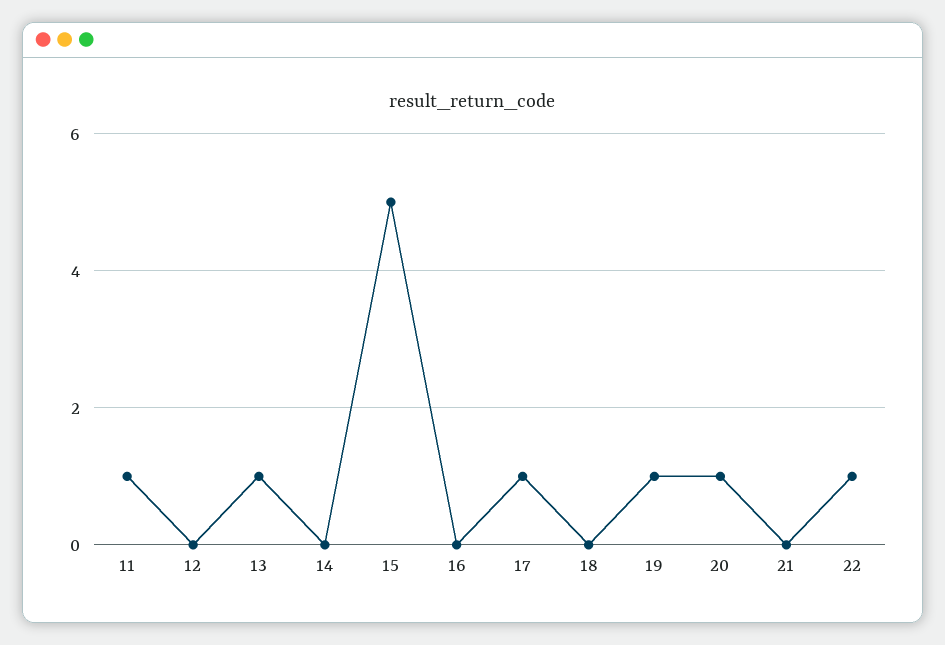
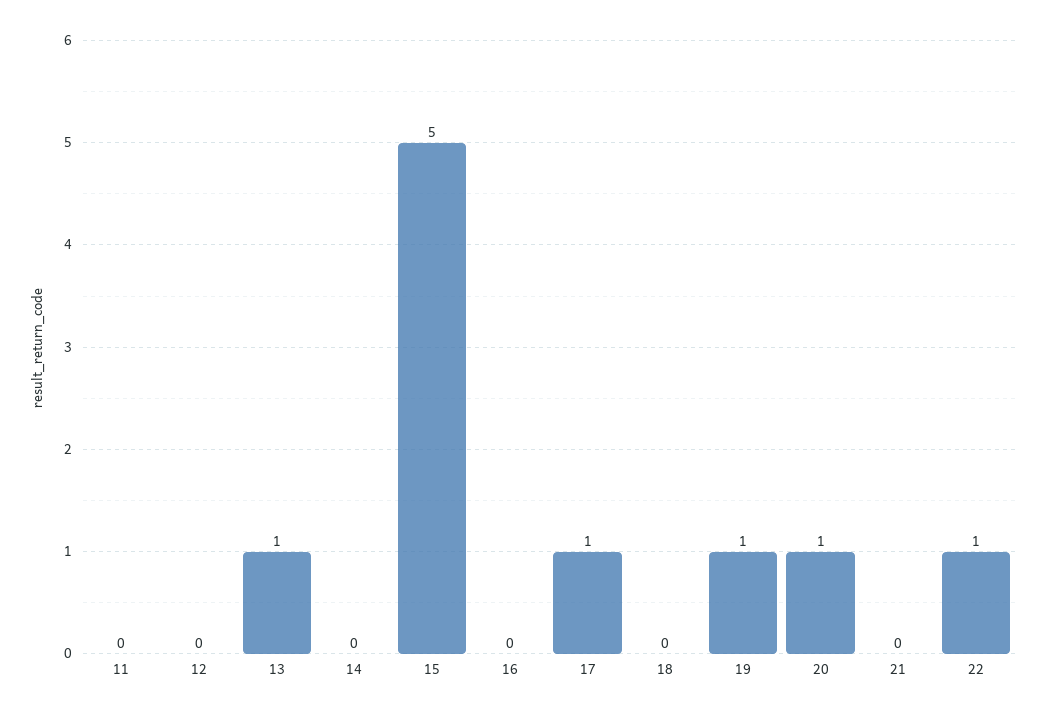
11: 1 -> 0

